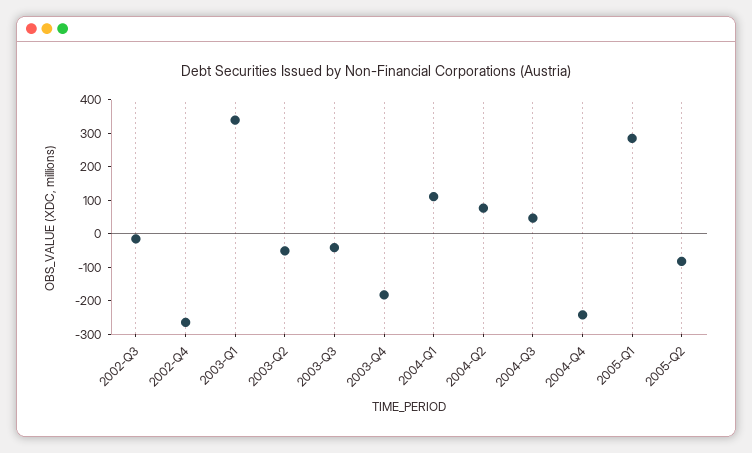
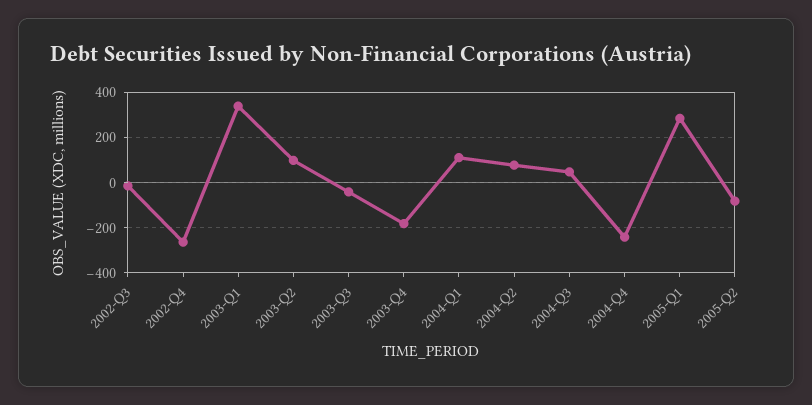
2003-Q2: -50 -> 100

